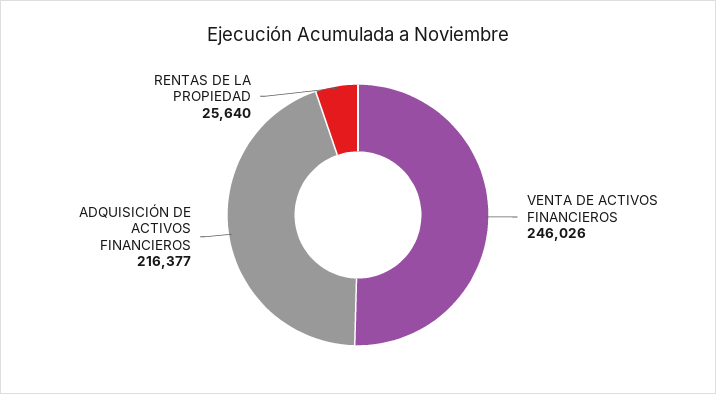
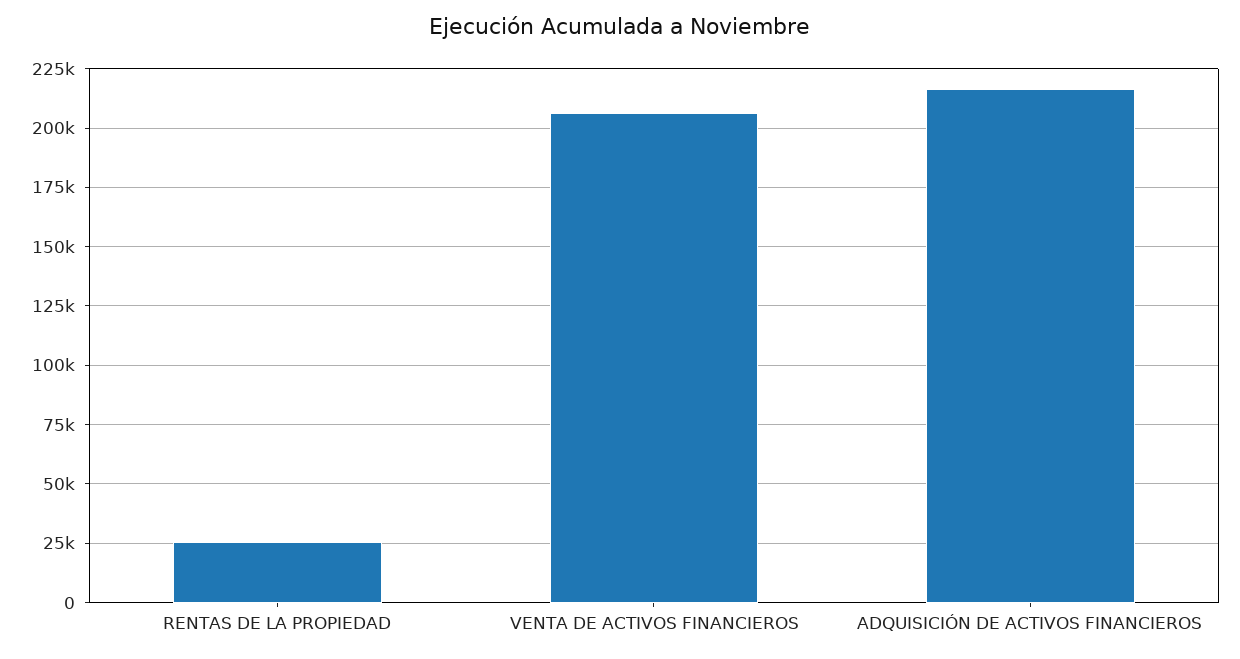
VENTA DE ACTIVOS FINANCIEROS: 246026 -> 205000

